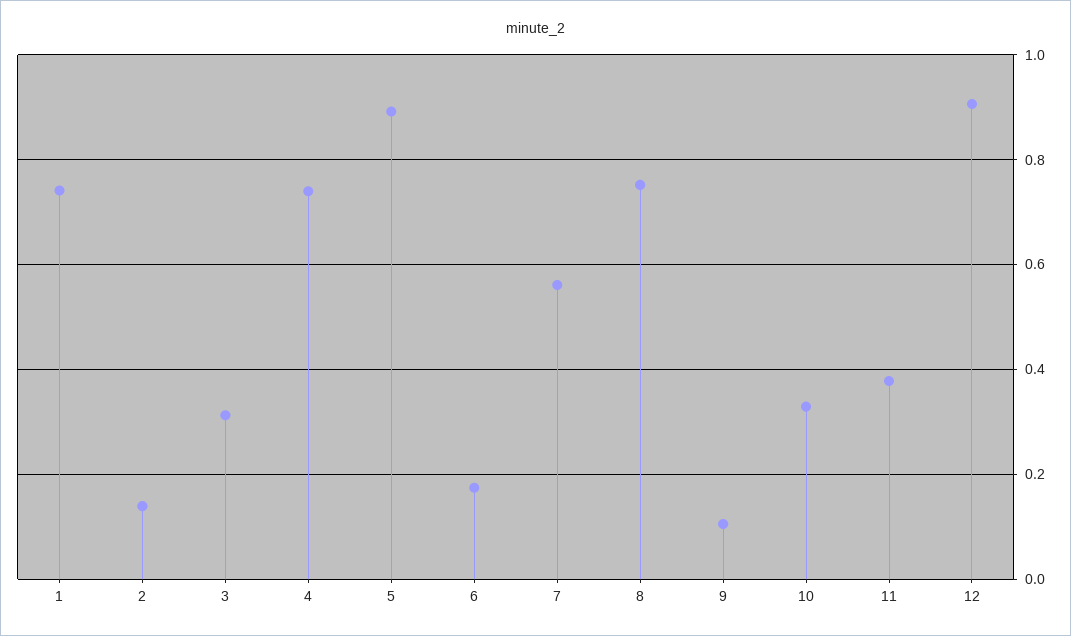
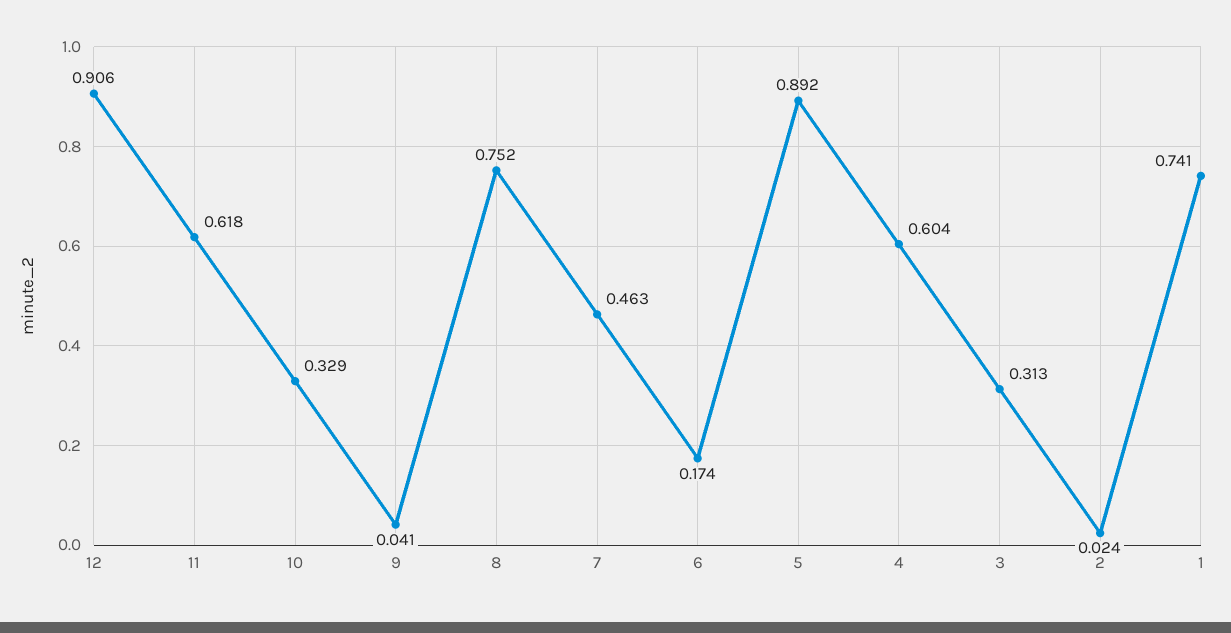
2: 0.14 -> 0.024
4: 0.74 -> 0.604
7: 0.56 -> 0.463
9: 0.1 -> 0.041
11: 0.38 -> 0.618

